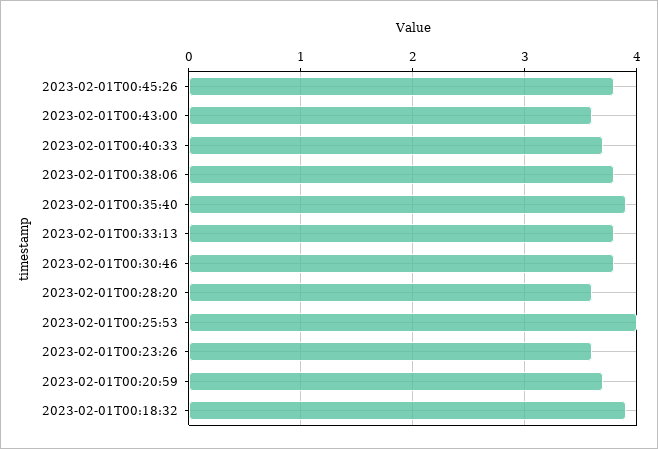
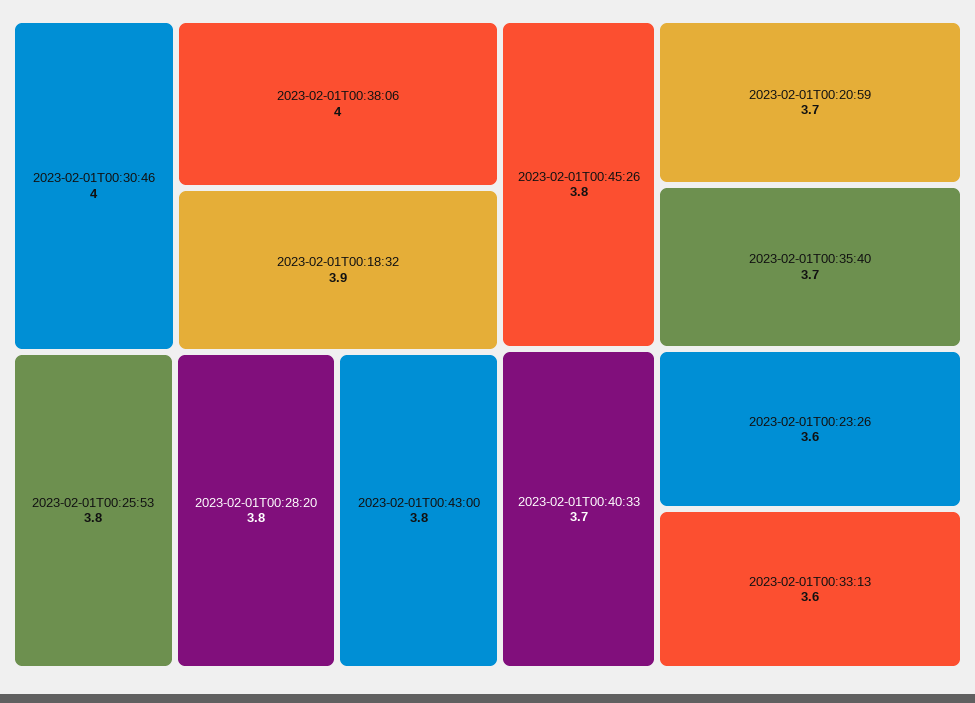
2023-02-01T00:43:00: 3.6 -> 3.8
2023-02-01T00:38:06: 3.8 -> 4
2023-02-01T00:35:40: 3.9 -> 3.7
2023-02-01T00:33:13: 3.8 -> 3.6
2023-02-01T00:30:46: 3.8 -> 4
2023-02-01T00:28:20: 3.6 -> 3.8
2023-02-01T00:25:53: 4 -> 3.8

